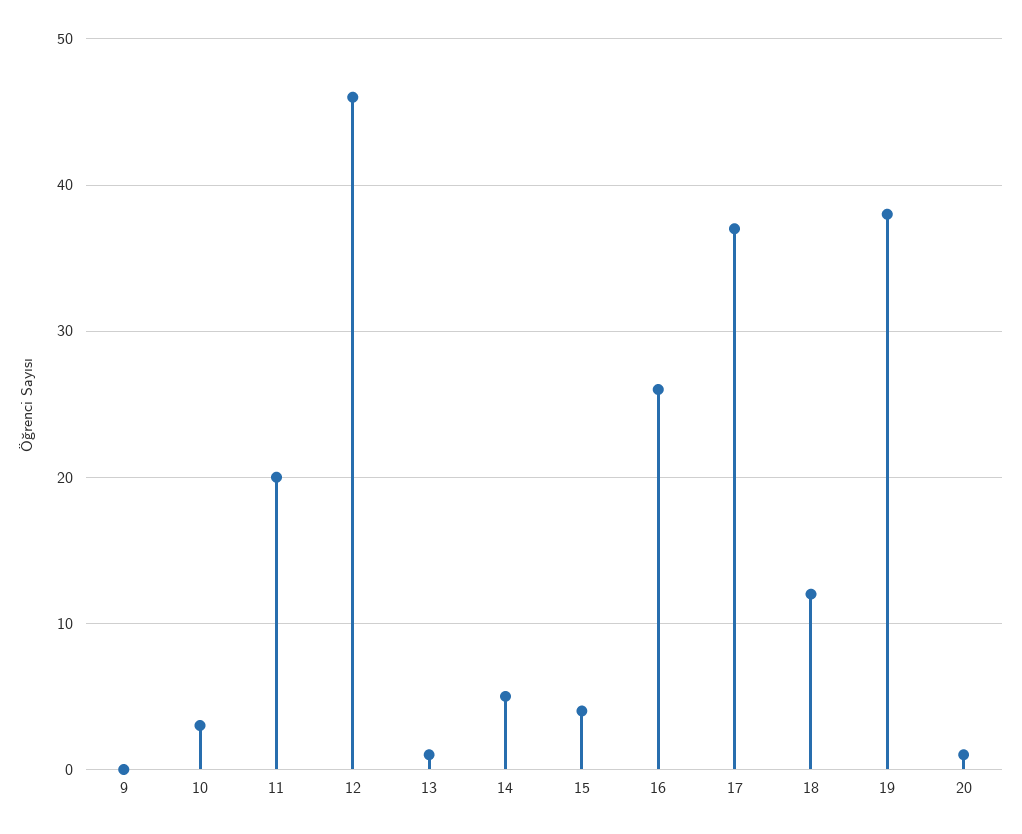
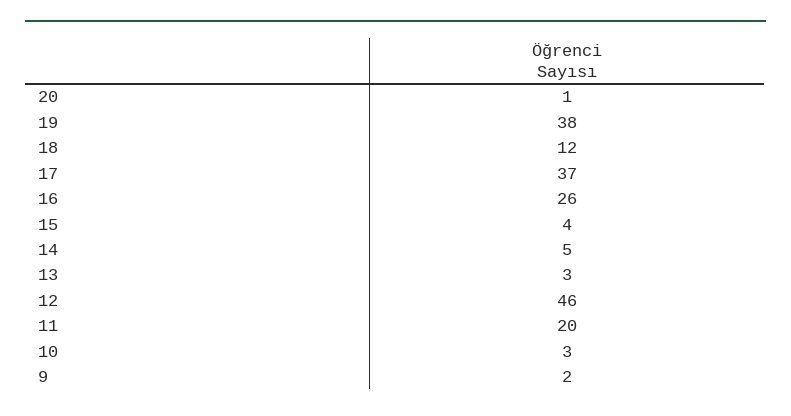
9: 0 -> 2
13: 1 -> 3

